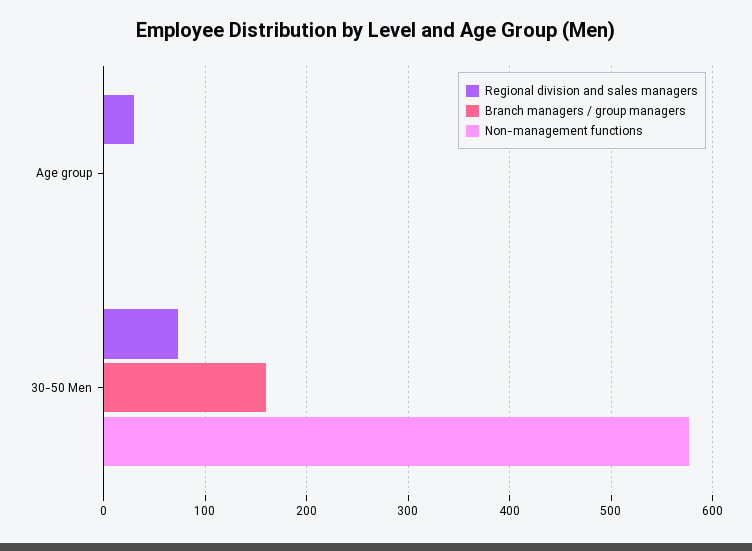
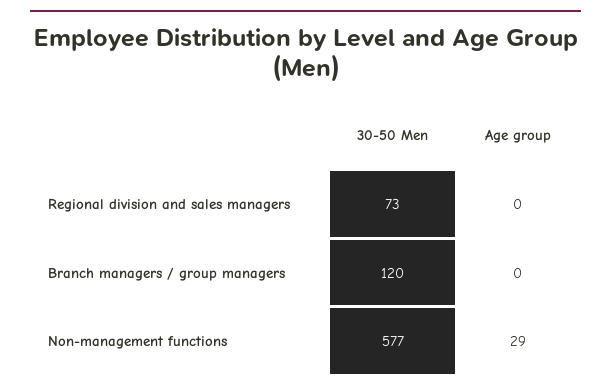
Regional division and sales managers, Age group: 30 -> 0
Non-management functions, Age group: 0 -> 29
Branch managers / group managers, 30-50 Men: 160 -> 120

